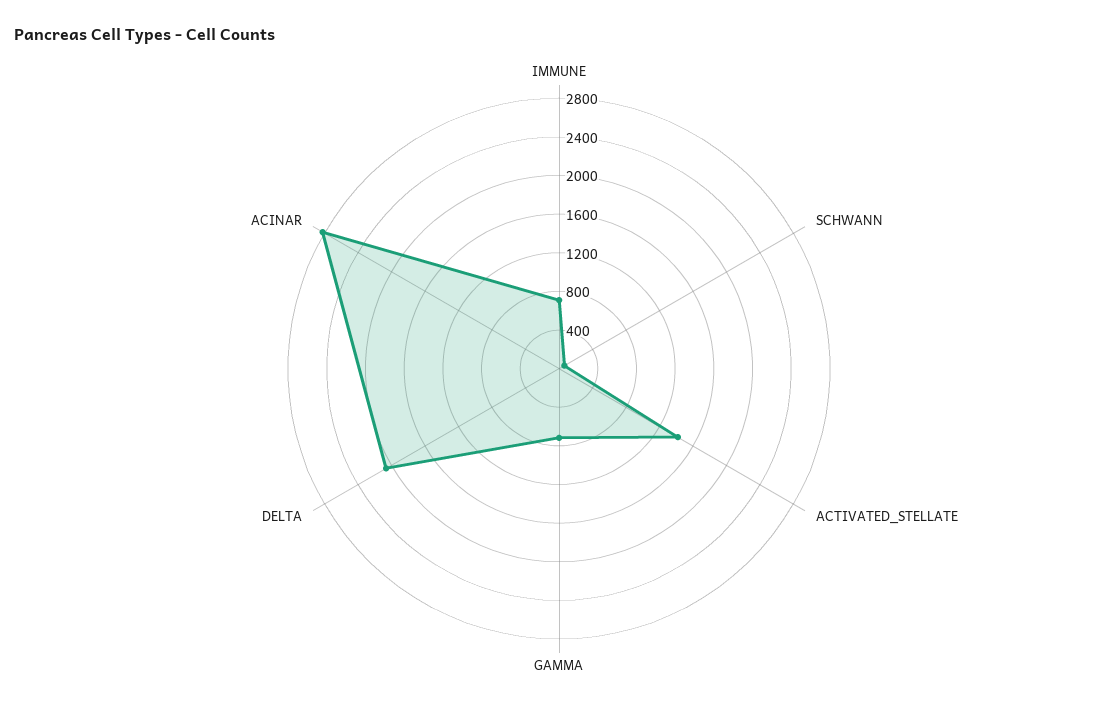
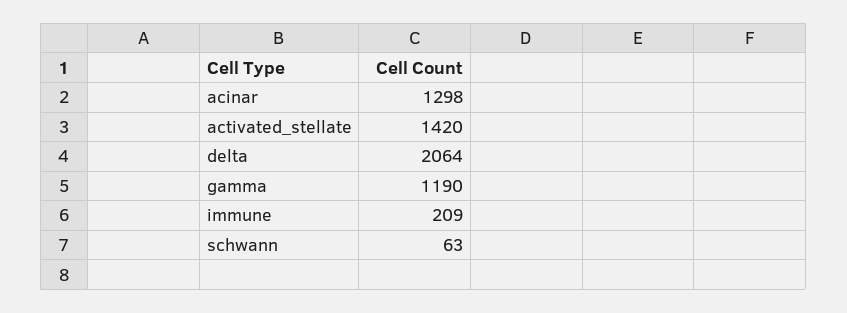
IMMUNE: 700 -> 209
GAMMA: 700 -> 1190
ACINAR: 2800 -> 1298

